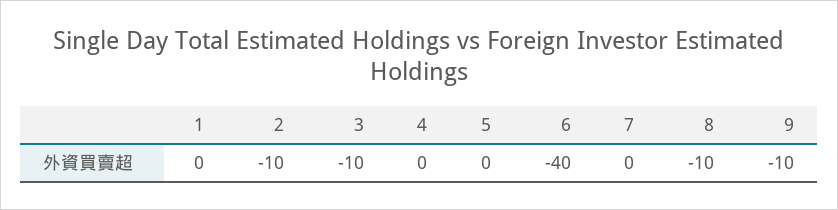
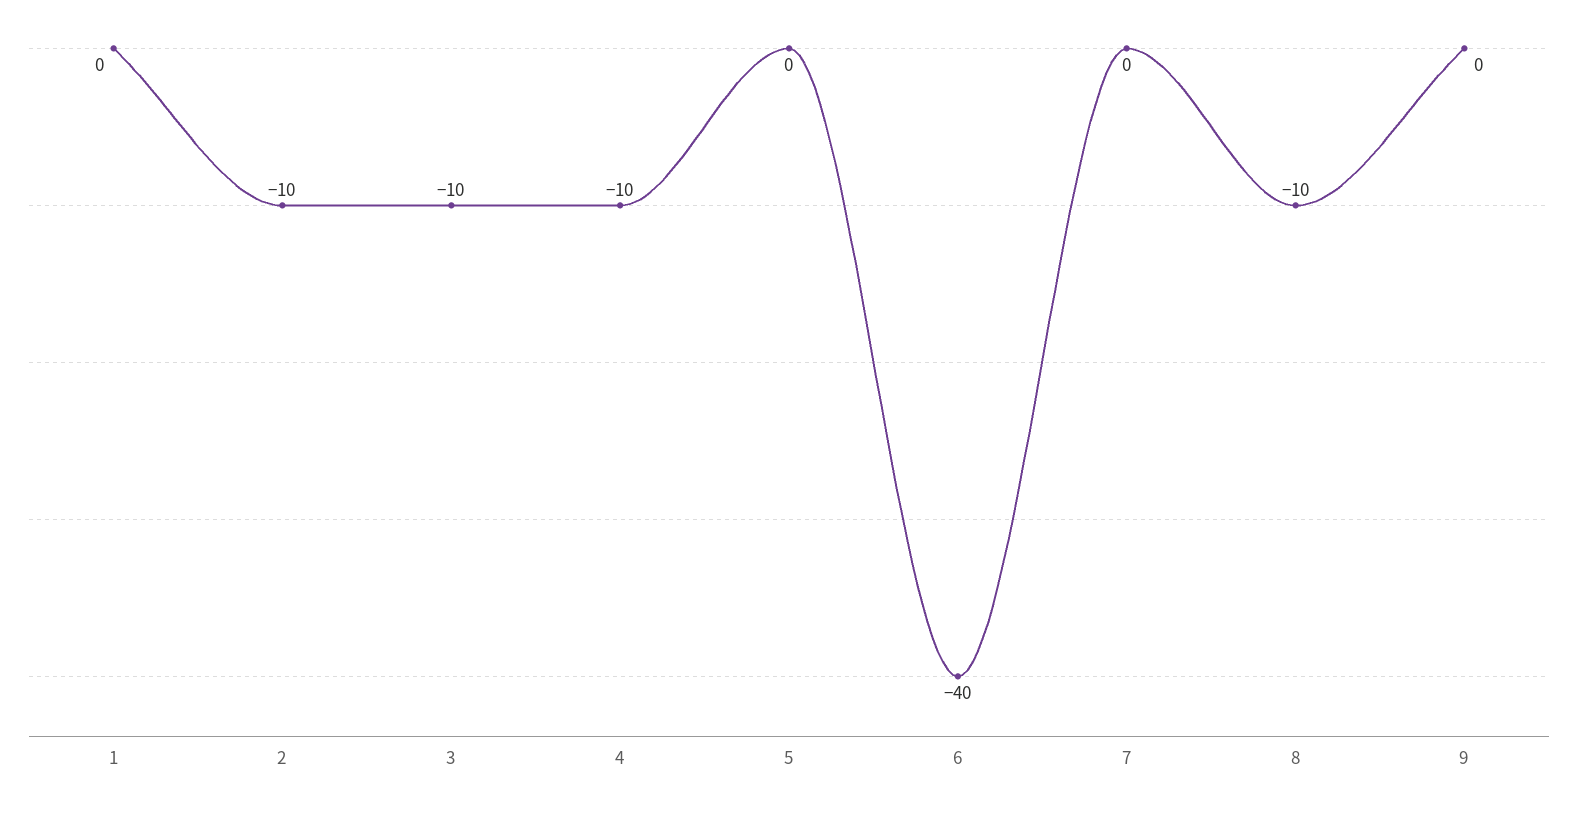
4: 0 -> -10
9: -10 -> 0

